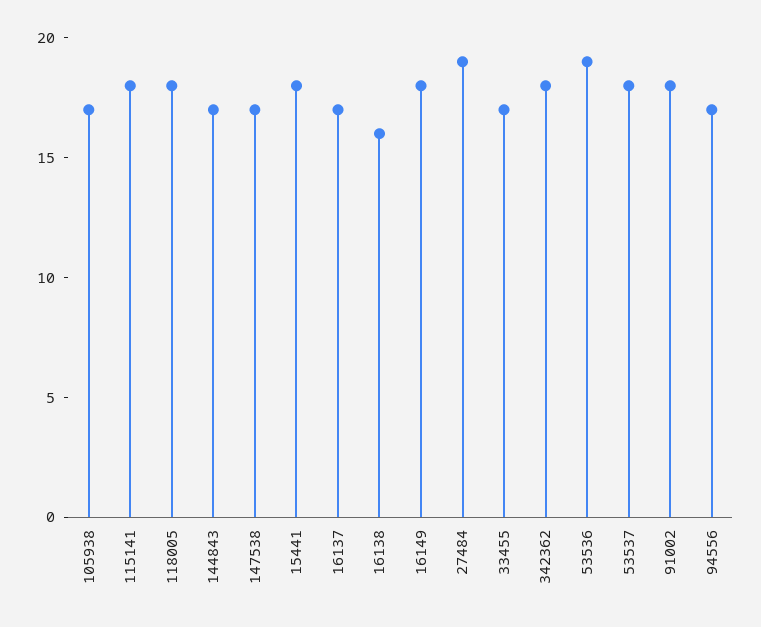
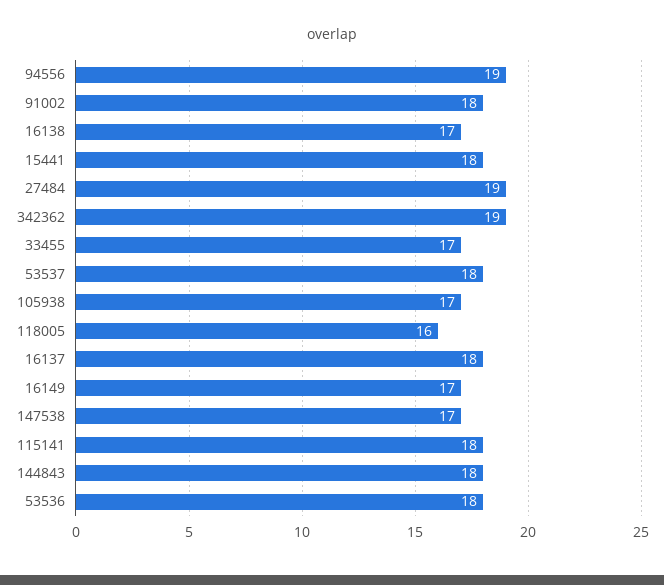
118005: 18 -> 16
144843: 17 -> 18
16137: 17 -> 18
16138: 16 -> 17
16149: 18 -> 17
342362: 18 -> 19
53536: 19 -> 18
94556: 17 -> 19

